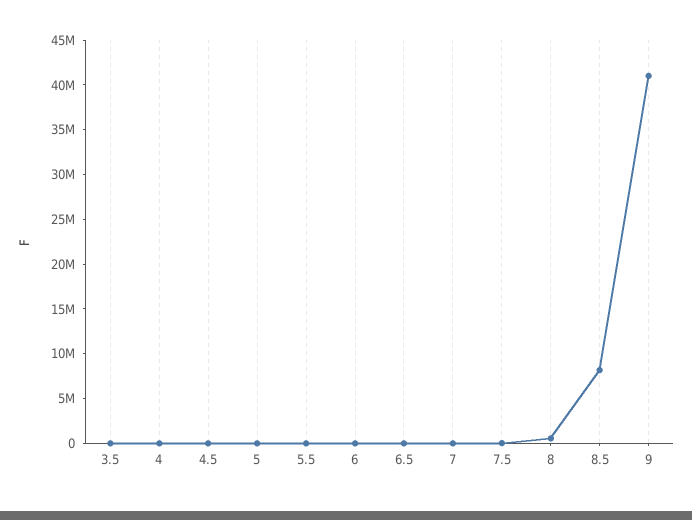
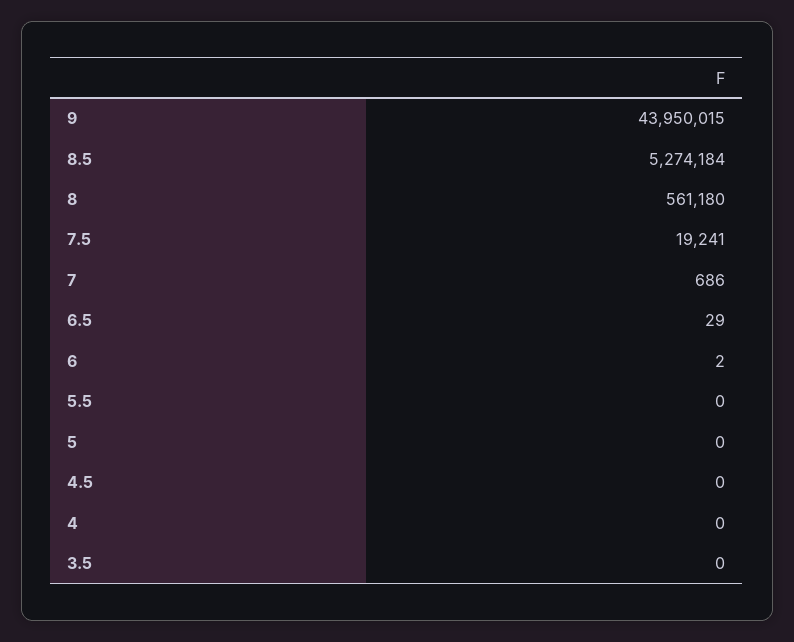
8.5: 8000000 -> 5274184
9: 41000000 -> 43950015

